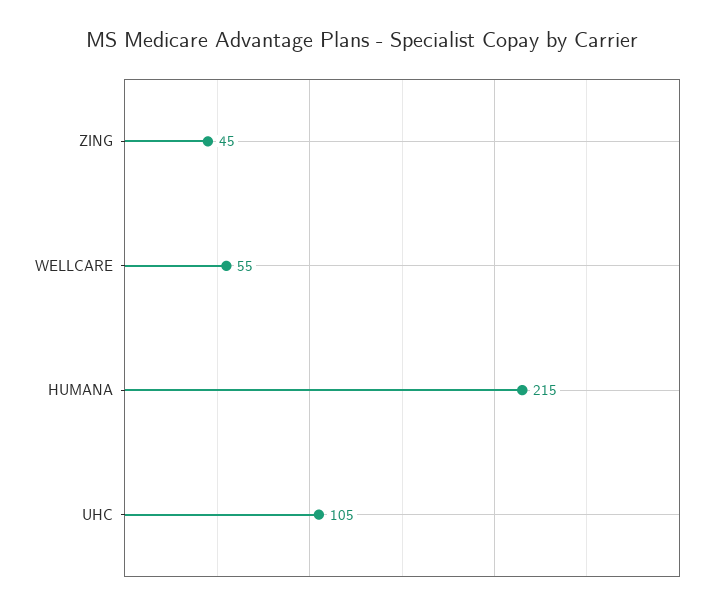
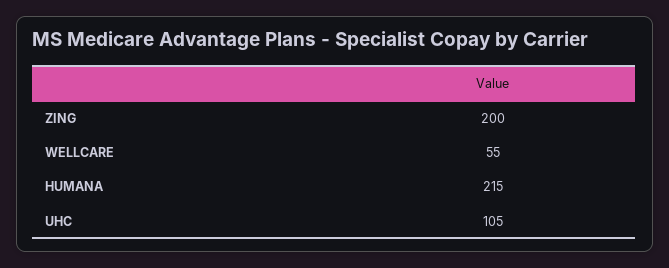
ZING: 45 -> 200

